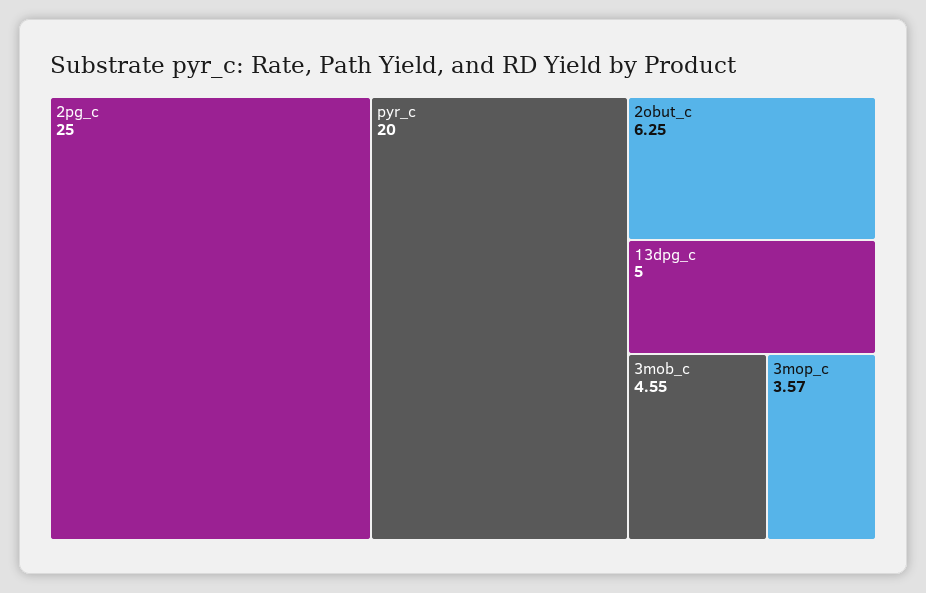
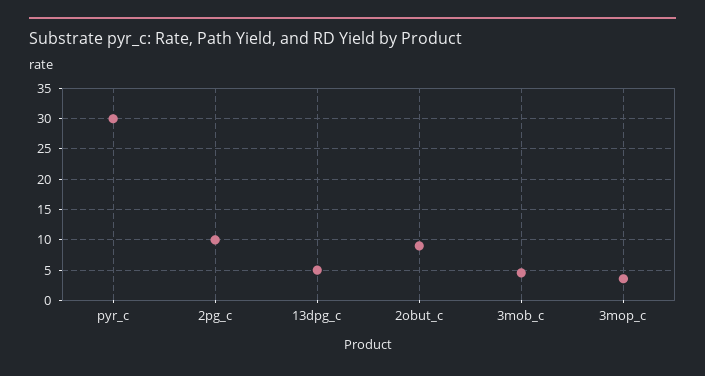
2pg_c: 25 -> 10
pyr_c: 20 -> 30
2obut_c: 6.25 -> 9

